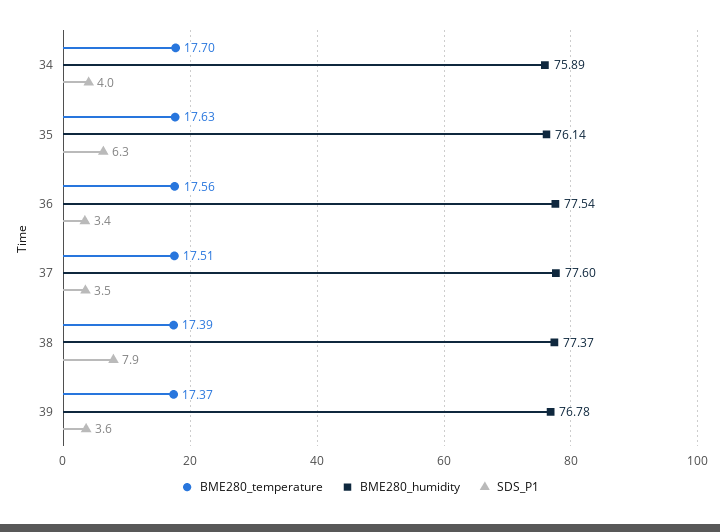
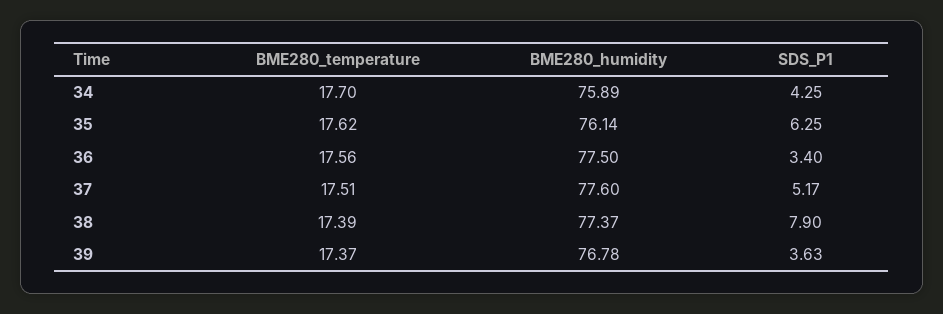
SDS_P1, 34: 4 -> 4.25
BME280_temperature, 35: 17.63 -> 17.62
BME280_humidity, 36: 77.54 -> 77.5
SDS_P1, 37: 3.5 -> 5.17

